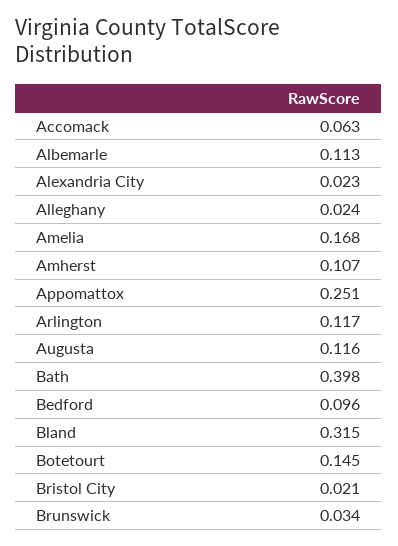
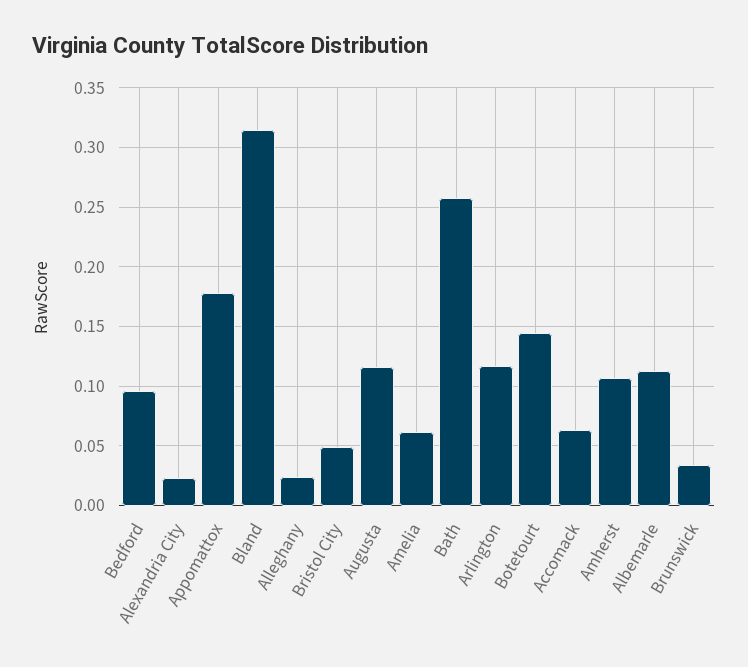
Amelia: 0.168 -> 0.06
Appomattox: 0.251 -> 0.18
Bath: 0.398 -> 0.26
Bristol City: 0.021 -> 0.05

